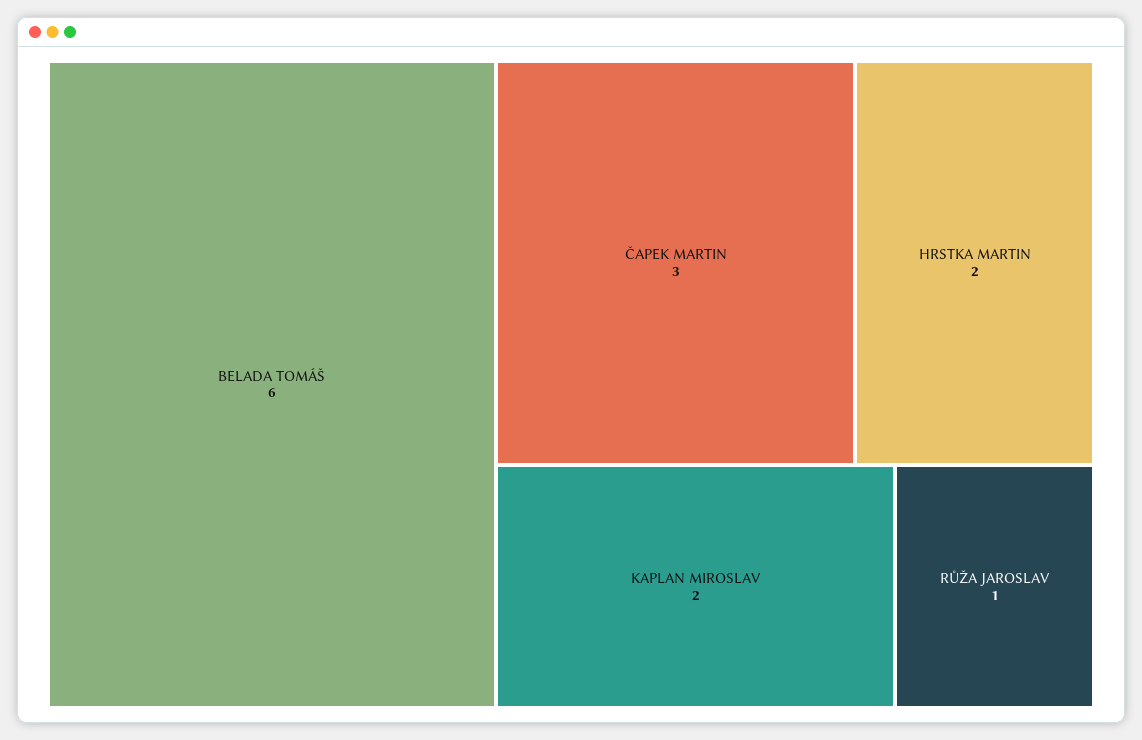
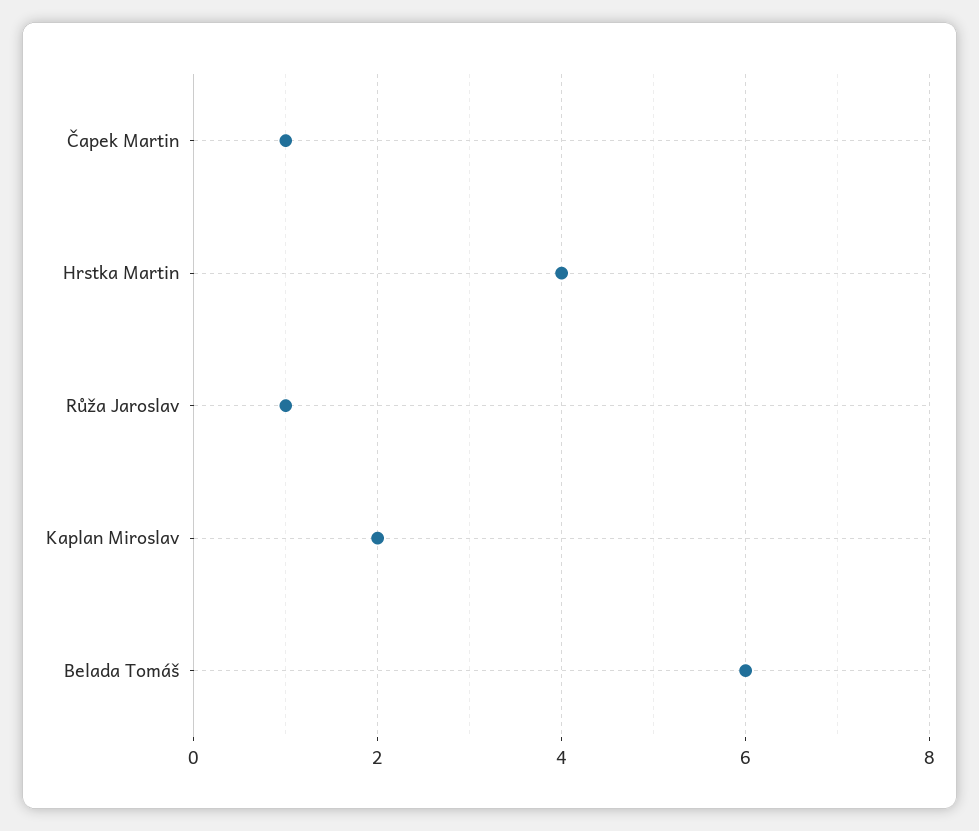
ČAPEK MARTIN: 3 -> 1
HRSTKA MARTIN: 2 -> 4

